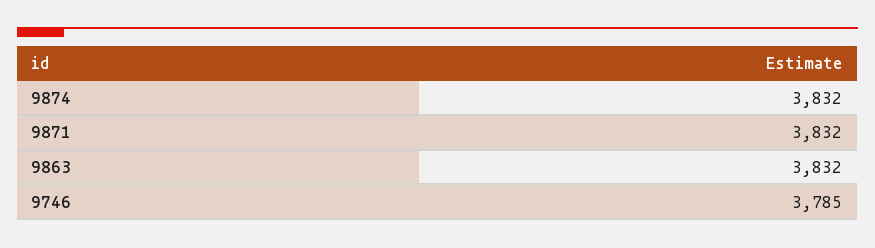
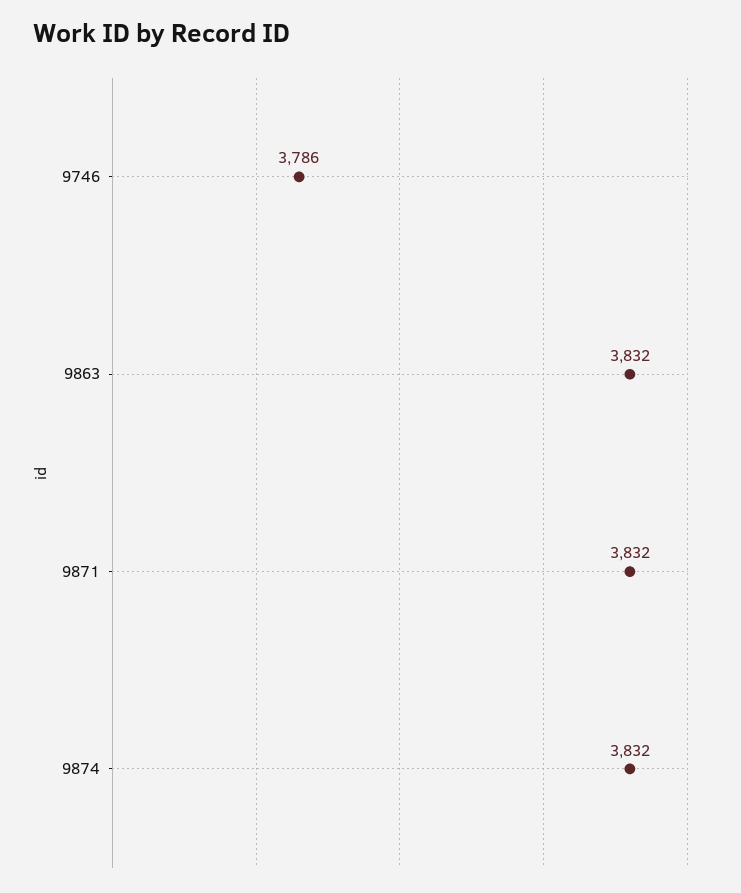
9746: 3785 -> 3786

